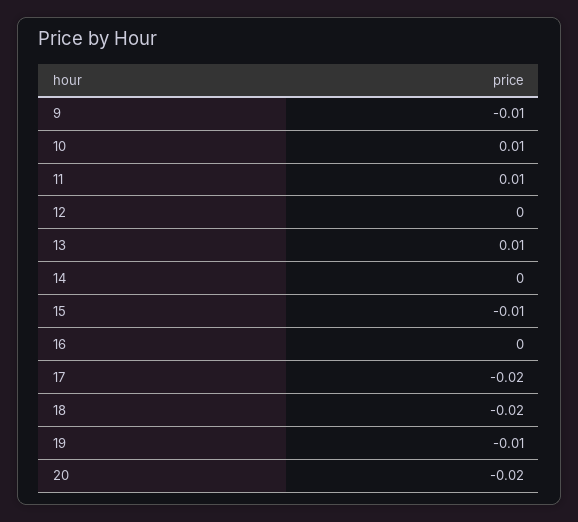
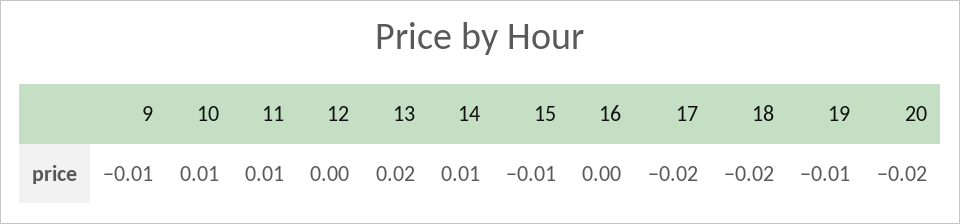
13: 0.01 -> 0.02
14: 0 -> 0.01

